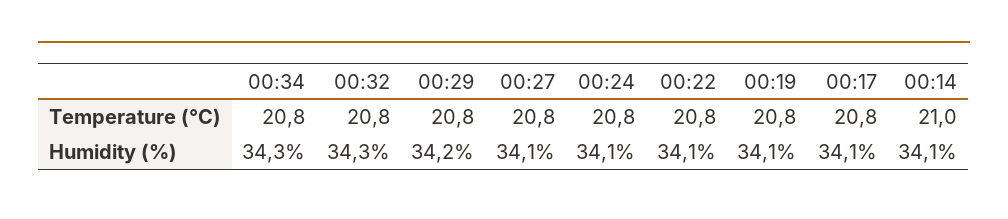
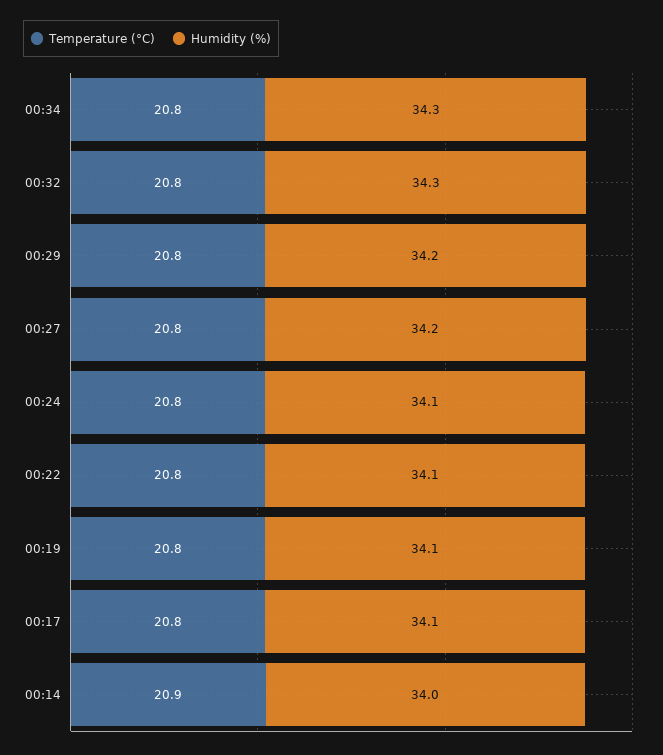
Temperature (°C), 00:14: 21 -> 20.9
Humidity (%), 00:27: 34.1 -> 34.2
Humidity (%), 00:14: 34.1 -> 34

